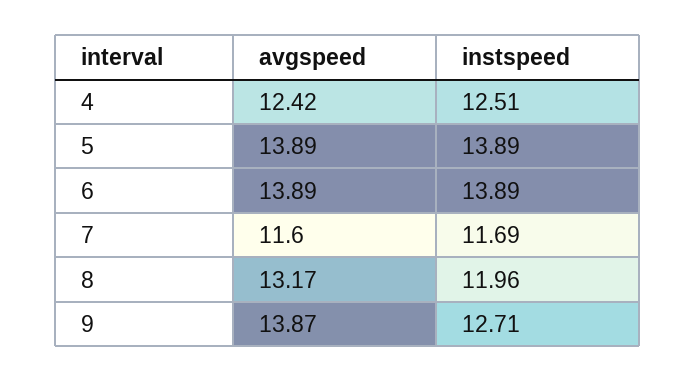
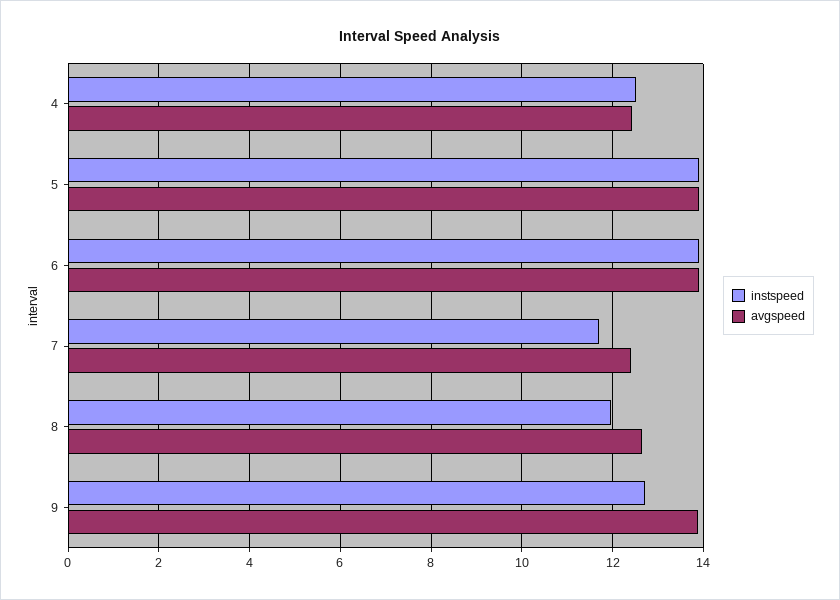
avgspeed, 7: 11.6 -> 12.4
avgspeed, 8: 13.17 -> 12.6

